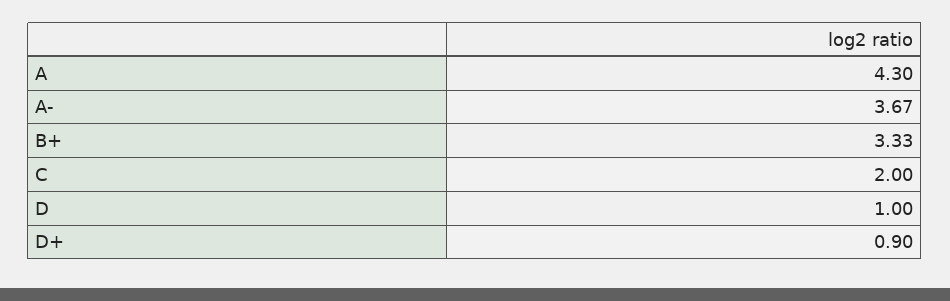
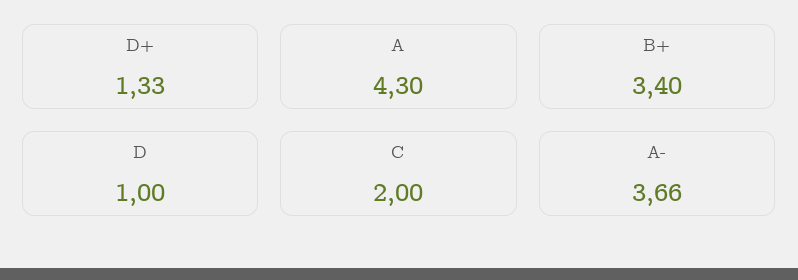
A-: 3.67 -> 3.66
B+: 3.33 -> 3.4
D+: 0.9 -> 1.33

